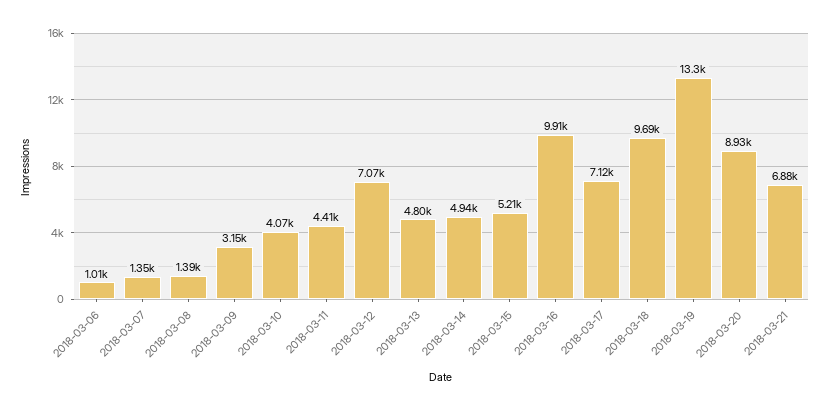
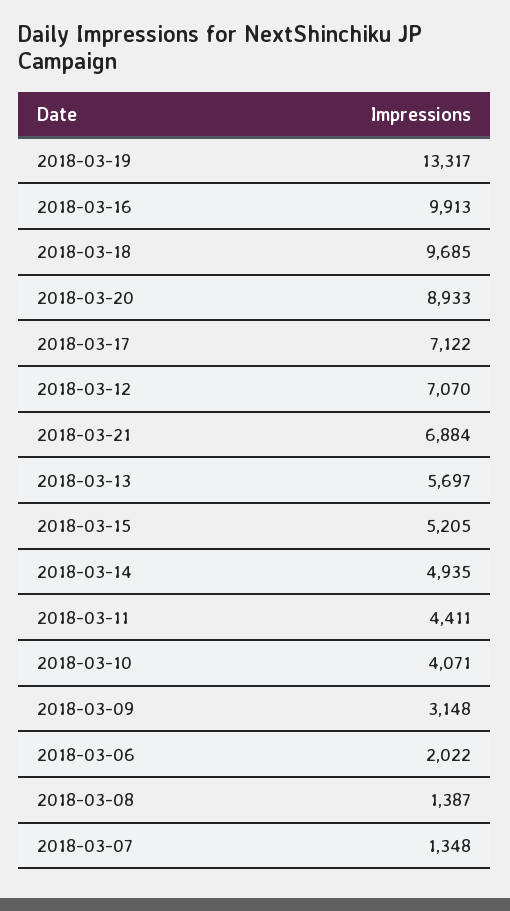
2018-03-06: 1010 -> 2022
2018-03-13: 4800 -> 5697

